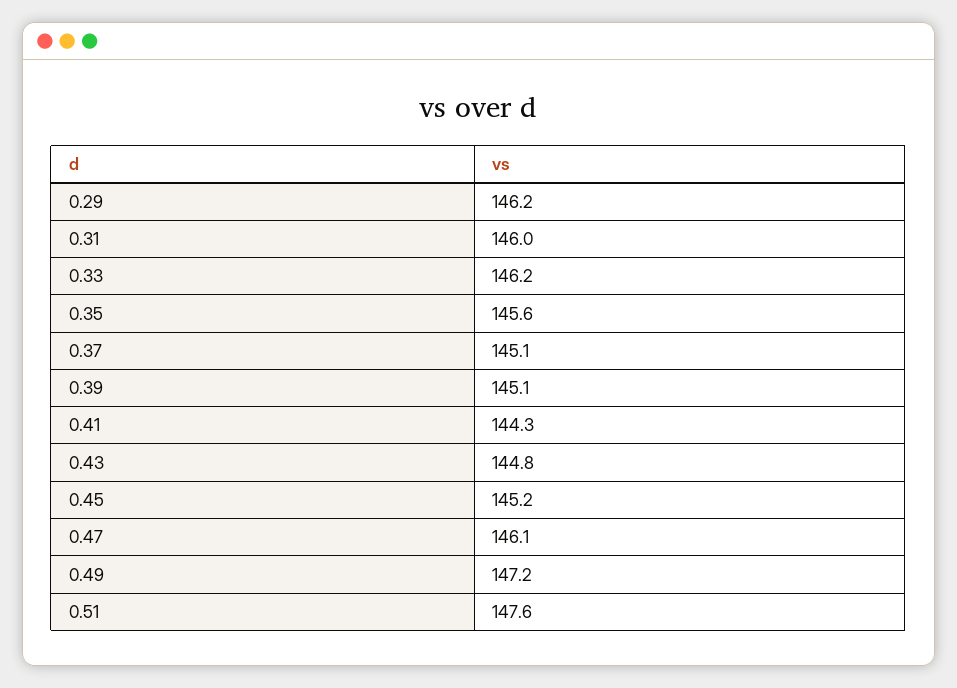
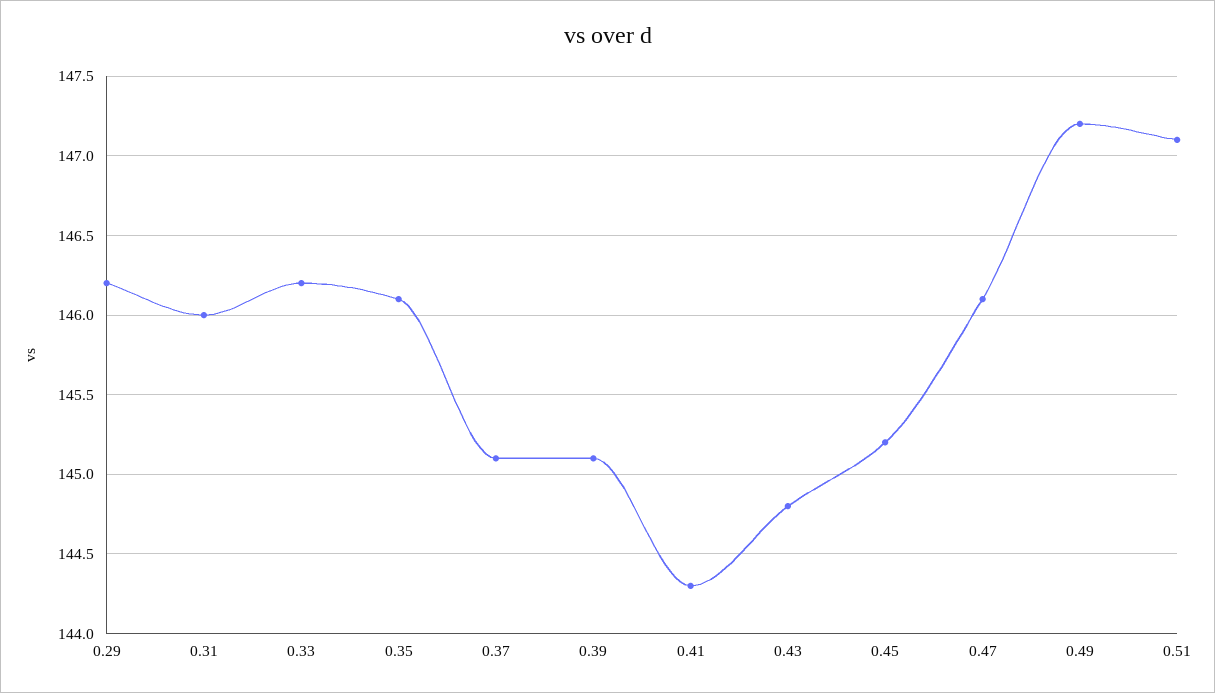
0.35: 145.6 -> 146.1
0.51: 147.6 -> 147.1

